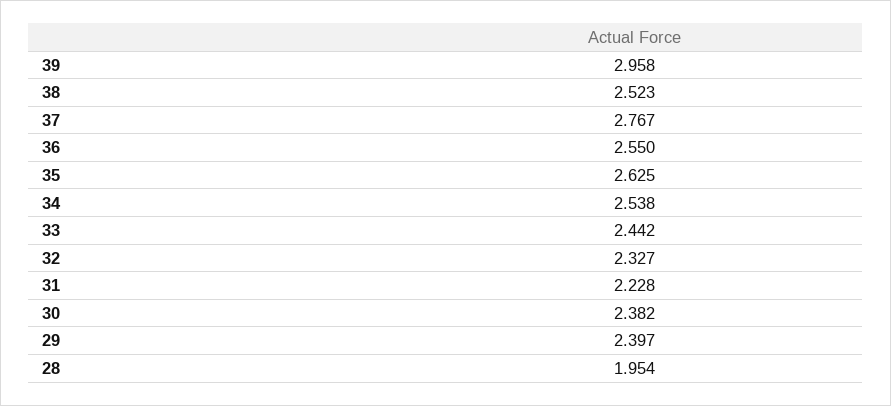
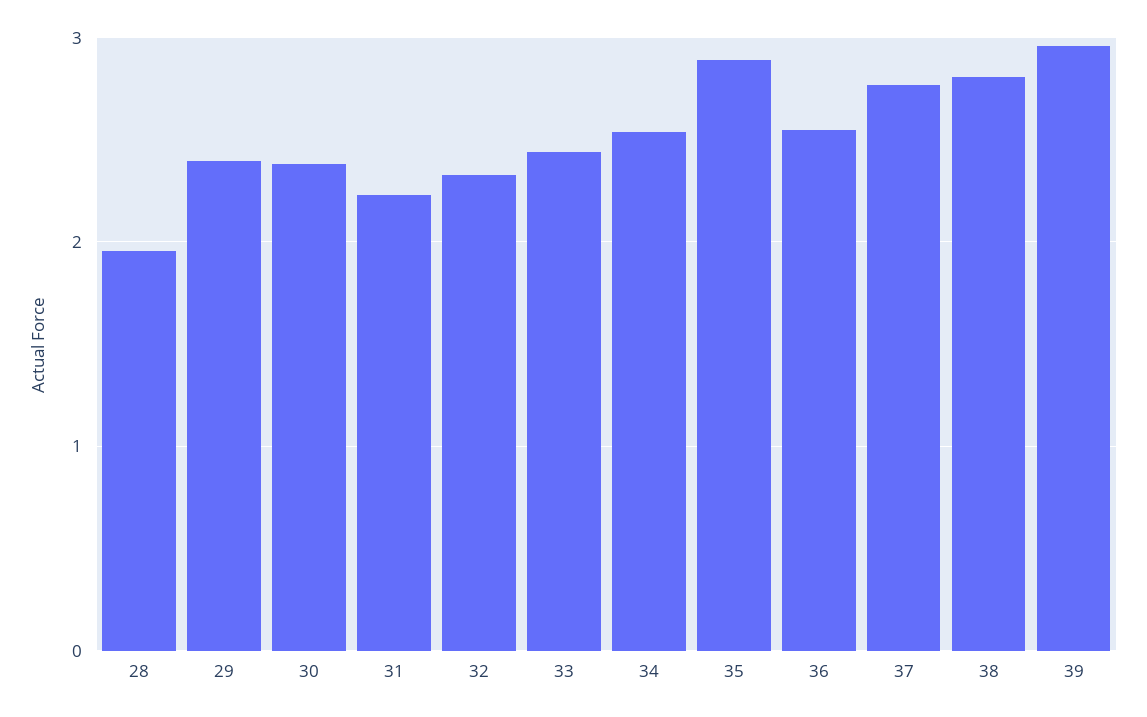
38: 2.523 -> 2.8
35: 2.625 -> 2.9

